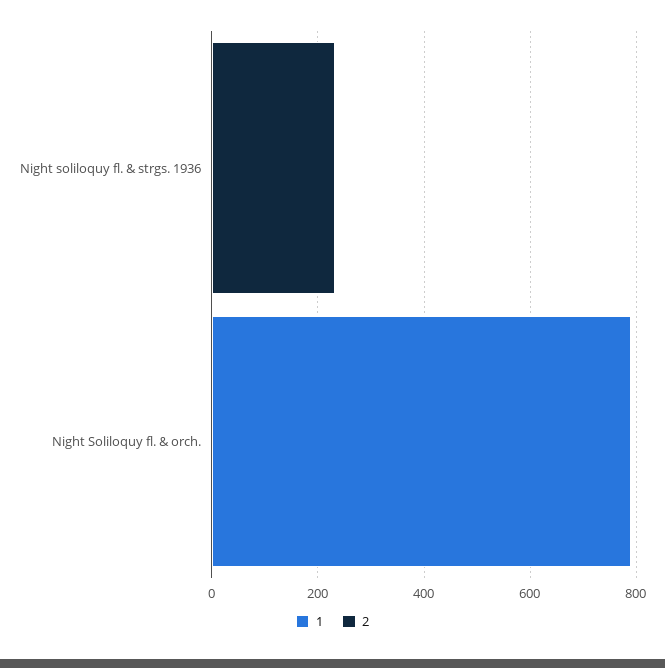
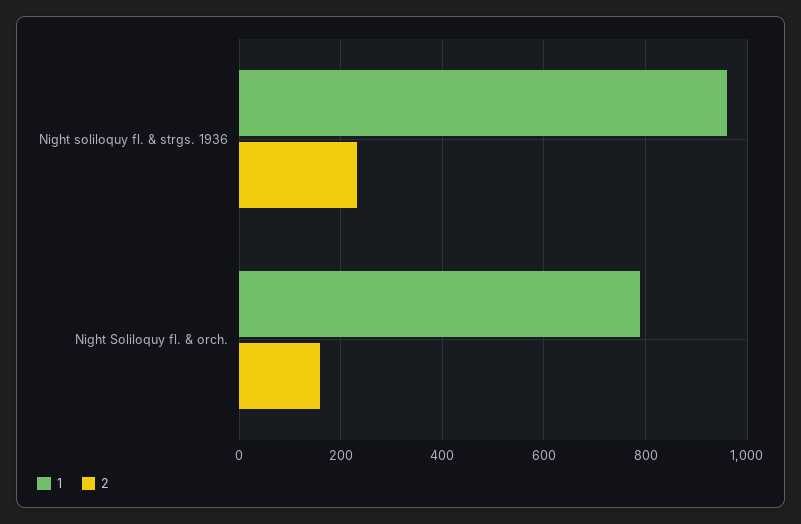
1, Night soliloquy fl. & strgs. 1936: 0 -> 960
2, Night Soliloquy fl. & orch.: 0 -> 160

